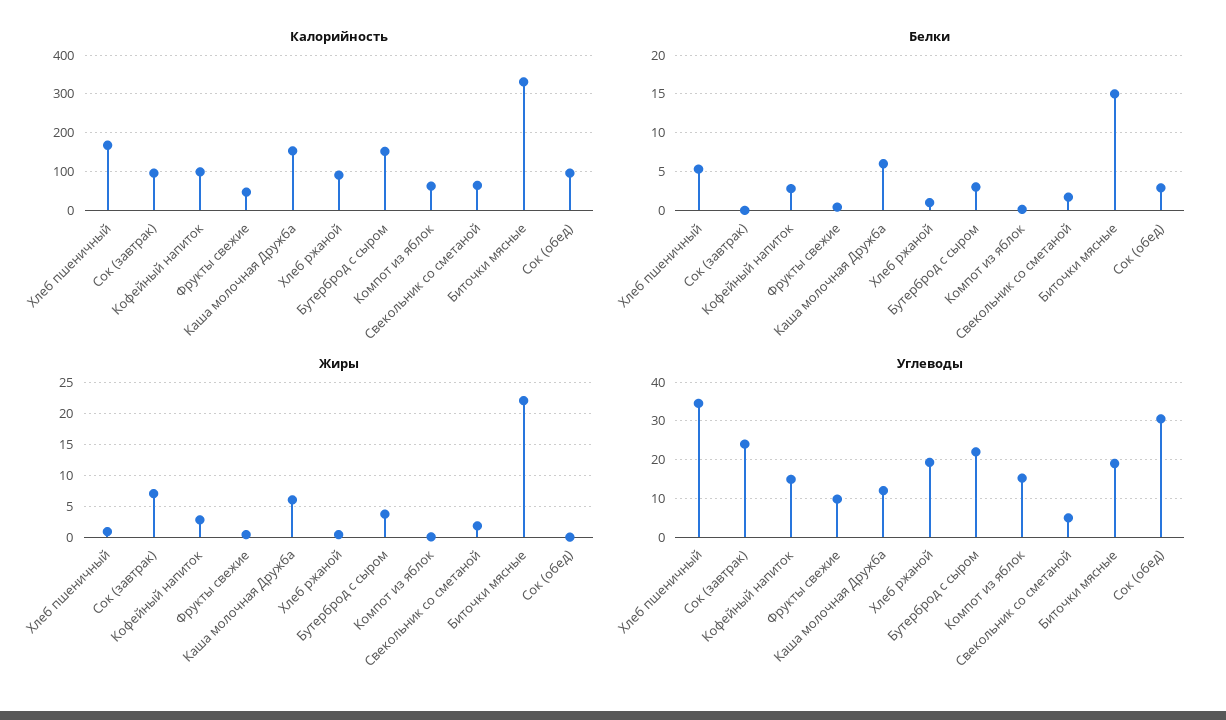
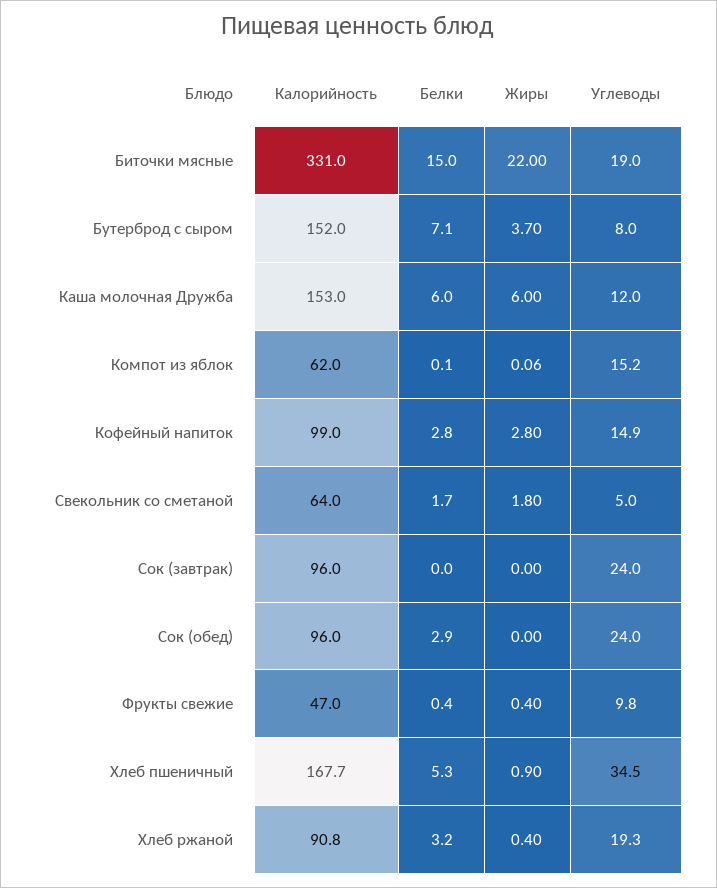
Белки, Хлеб ржаной: 1 -> 3.2
Белки, Бутерброд с сыром: 3 -> 7.1
Жиры, Сок (завтрак): 7 -> 0
Углеводы, Бутерброд с сыром: 22 -> 8
Углеводы, Сок (обед): 30 -> 24

